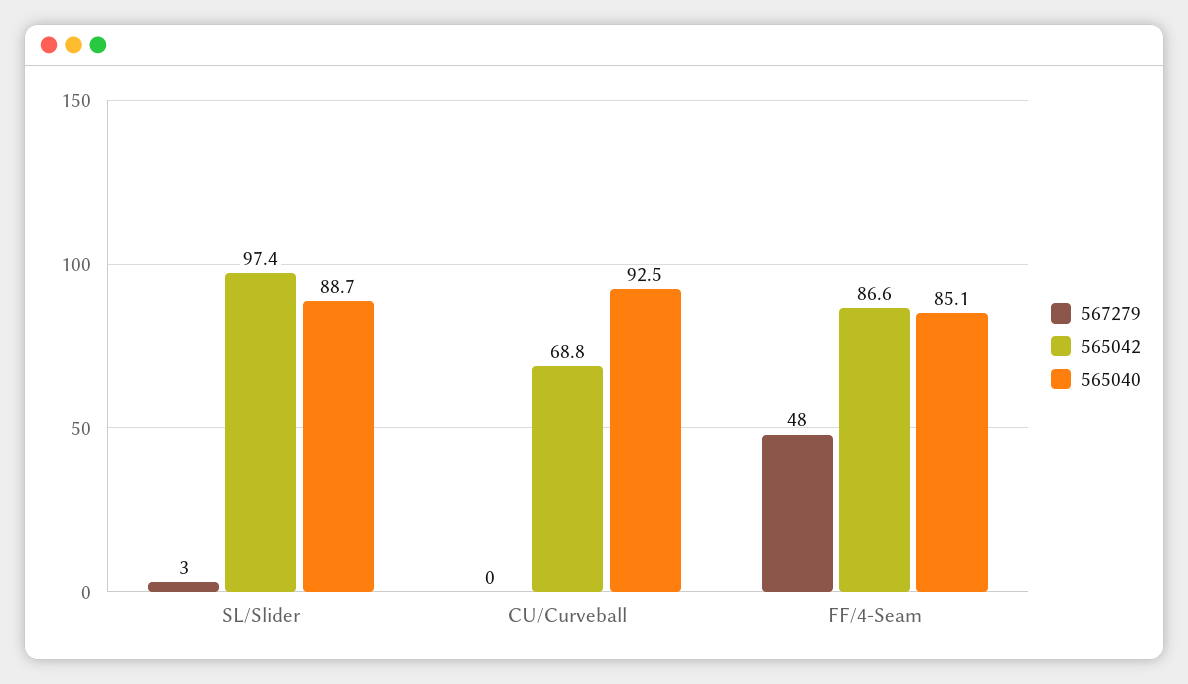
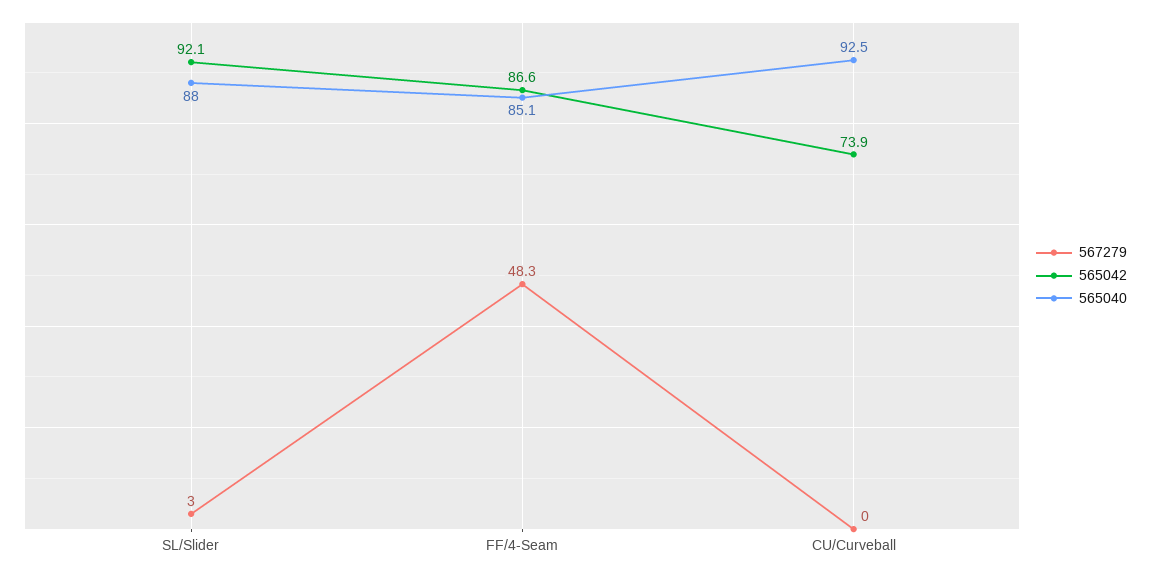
565042, SL/Slider: 97.4 -> 92.1
565040, SL/Slider: 88.7 -> 88
565042, CU/Curveball: 68.8 -> 73.9

